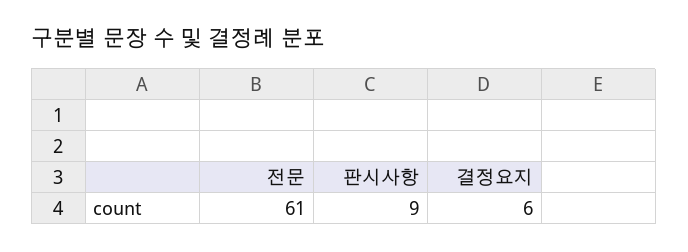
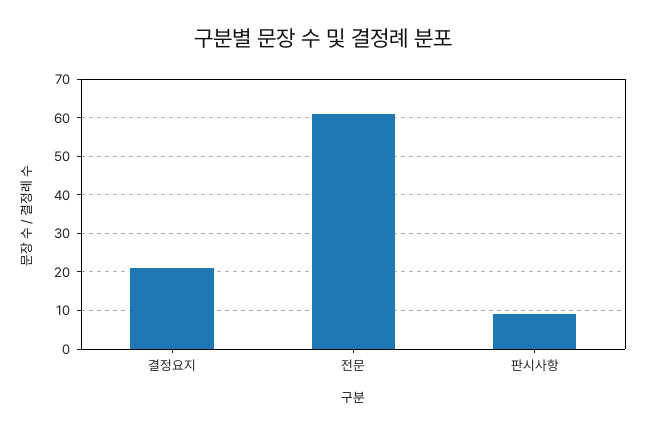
결정요지: 6 -> 20

